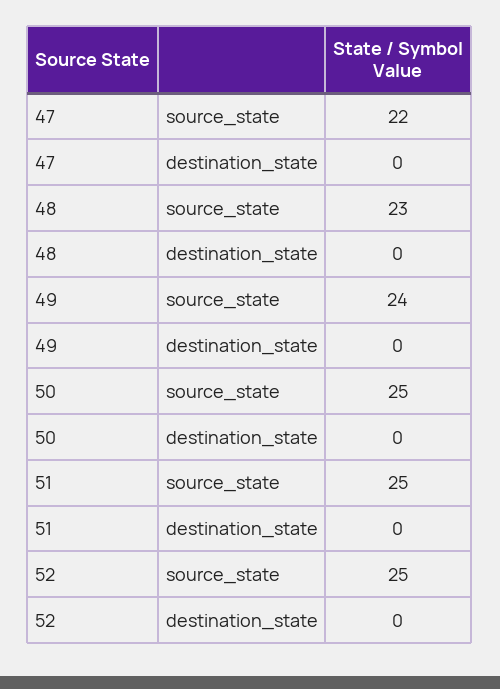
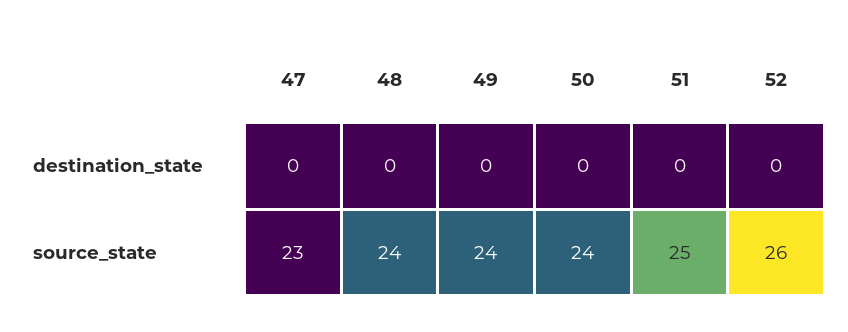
47, source_state: 22 -> 23
48, source_state: 23 -> 24
50, source_state: 25 -> 24
52, source_state: 25 -> 26

